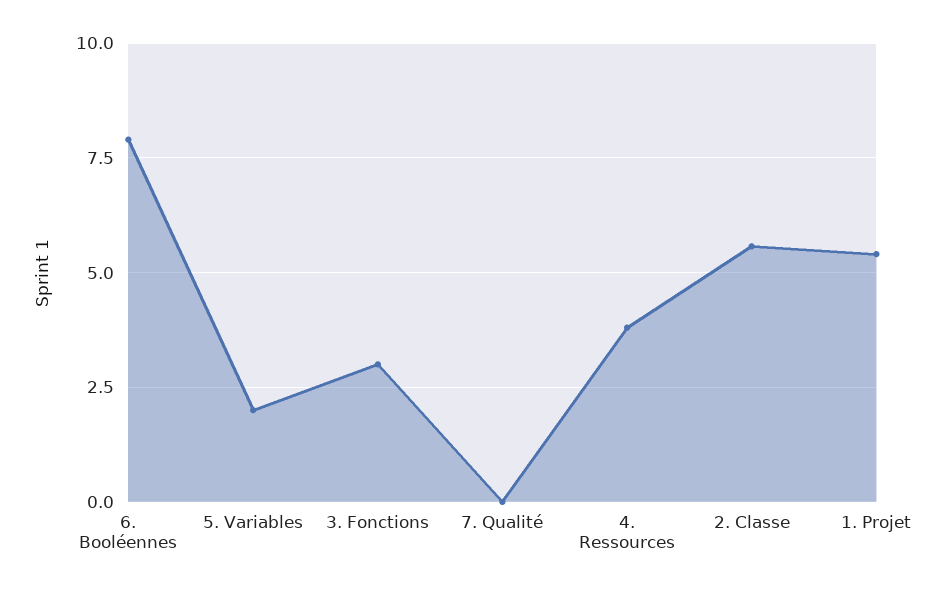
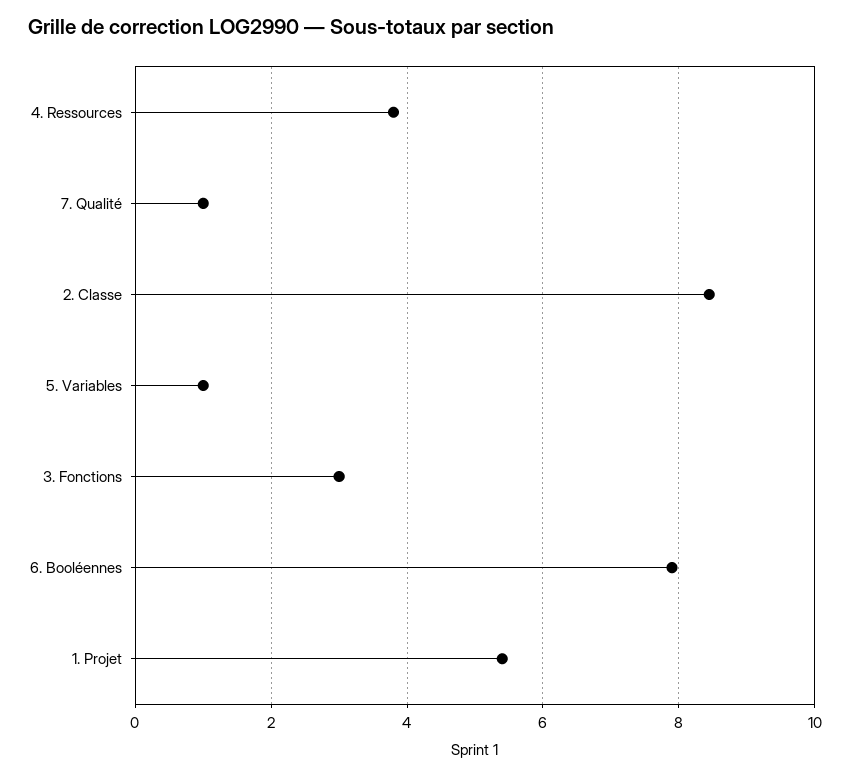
5. Variables: 2 -> 1
7. Qualité: 0 -> 1
2. Classe: 5.5 -> 8.4

